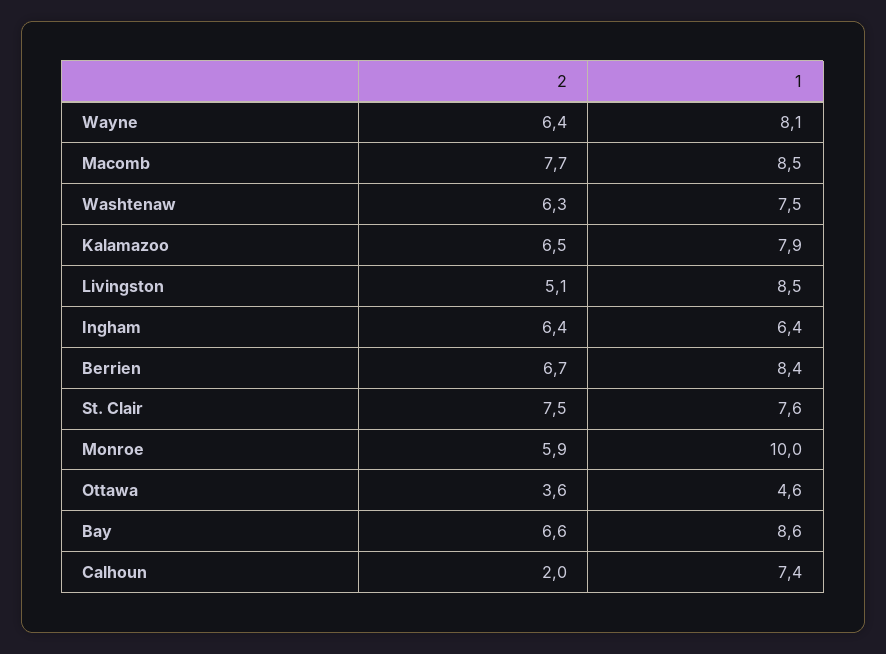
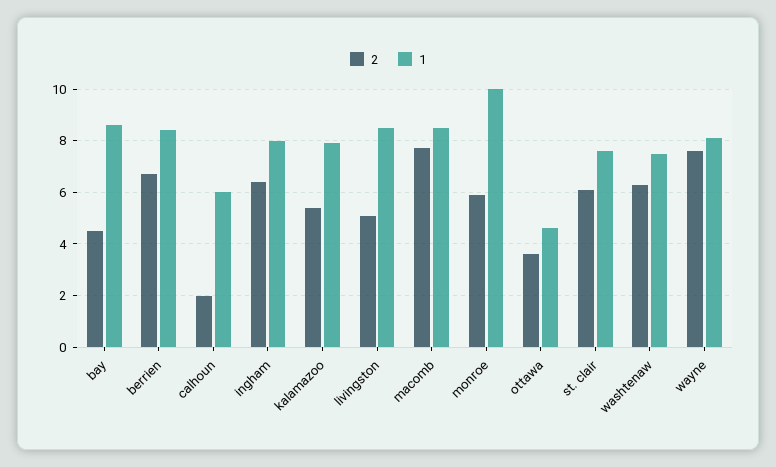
2, Wayne: 6.4 -> 7.5
2, Kalamazoo: 6.5 -> 5.5
1, Ingham: 6.4 -> 8
2, St. Clair: 7.5 -> 6
2, Bay: 6.6 -> 4.5
1, Calhoun: 7.4 -> 6

